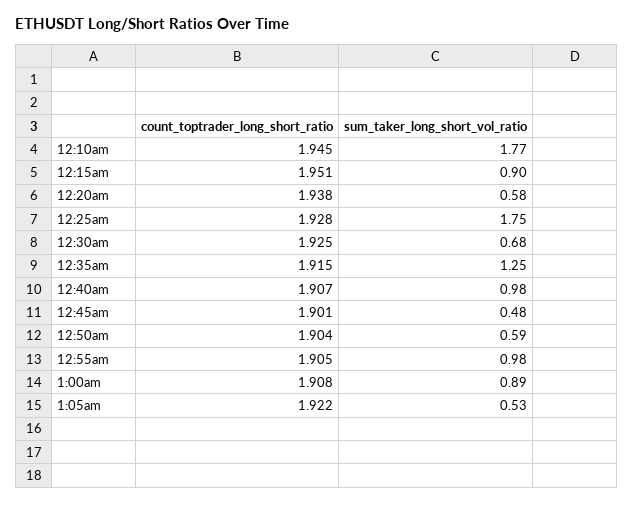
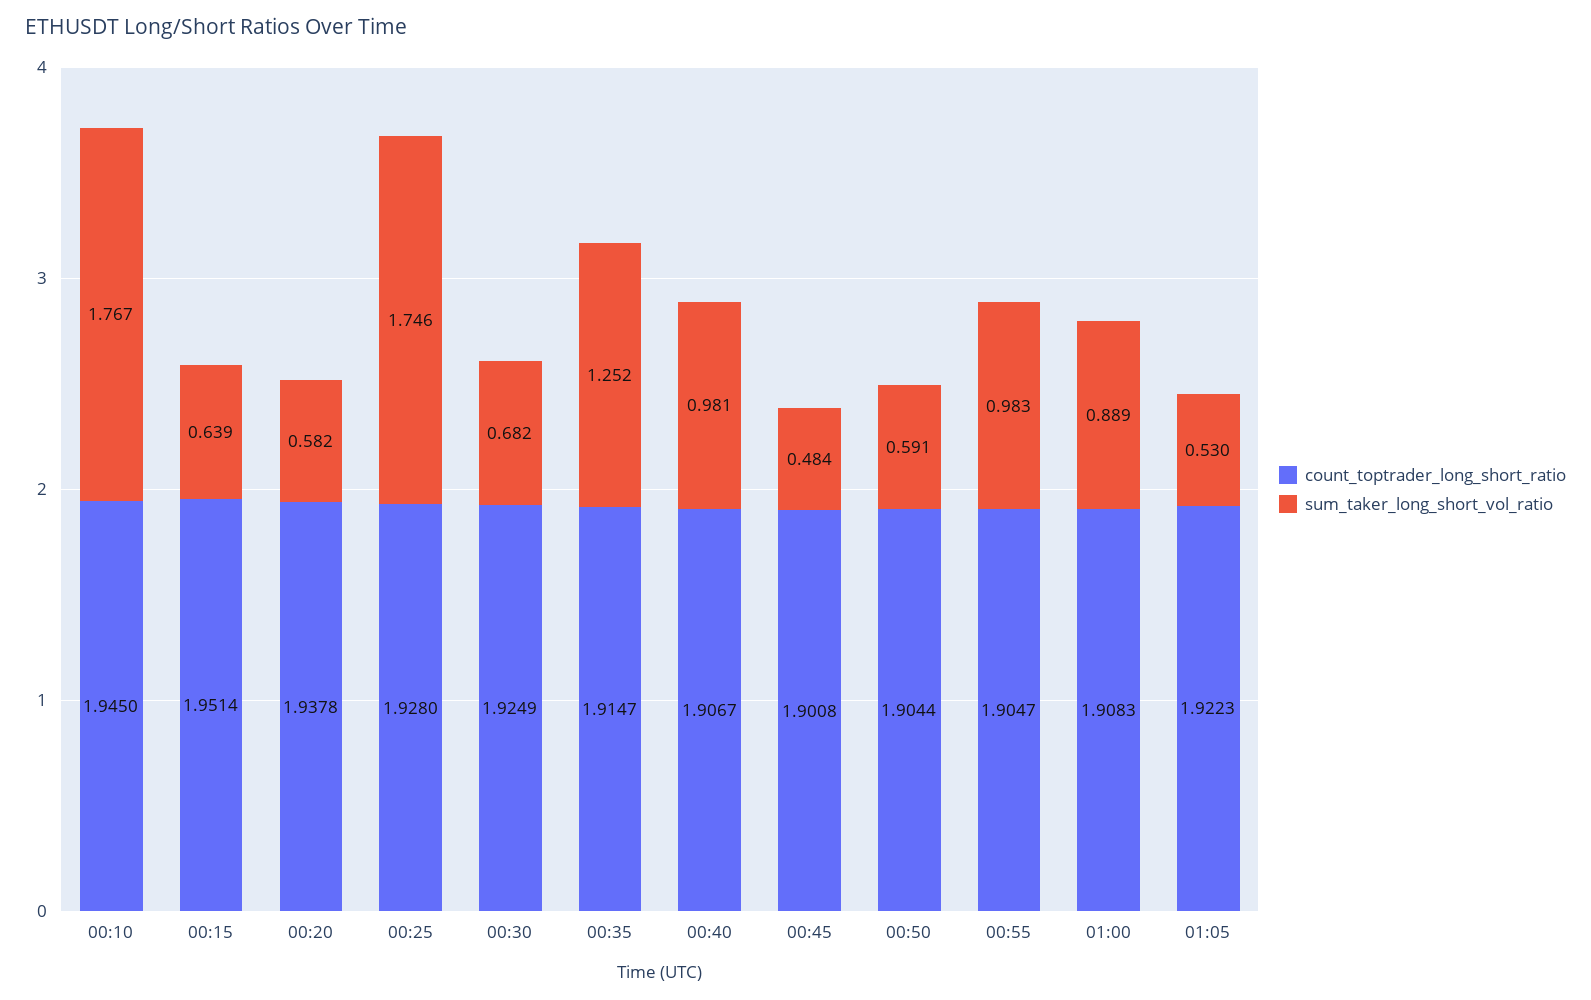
sum_taker_long_short_vol_ratio, 12:15am: 0.9 -> 0.639

